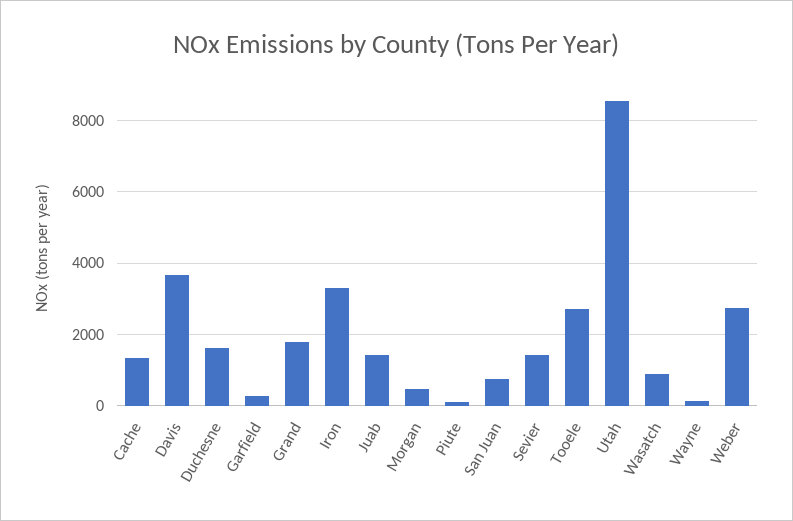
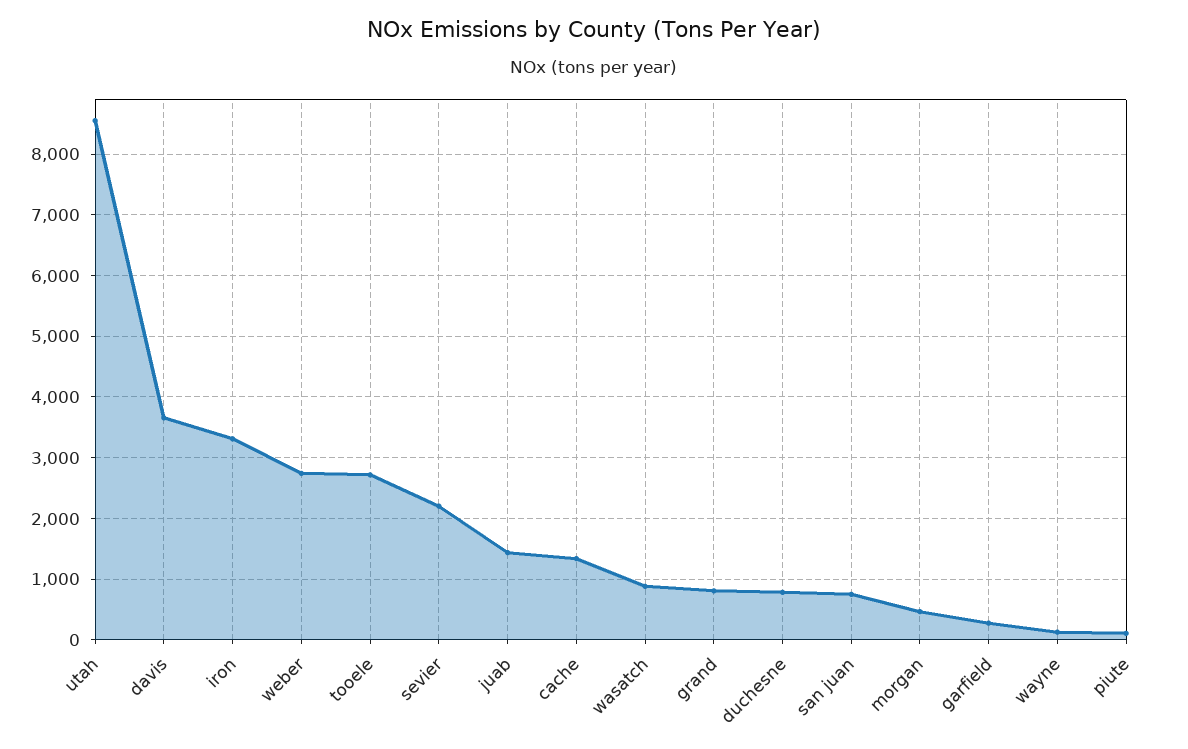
Duchesne: 1600 -> 800
Grand: 1800 -> 800
Sevier: 1400 -> 2200

